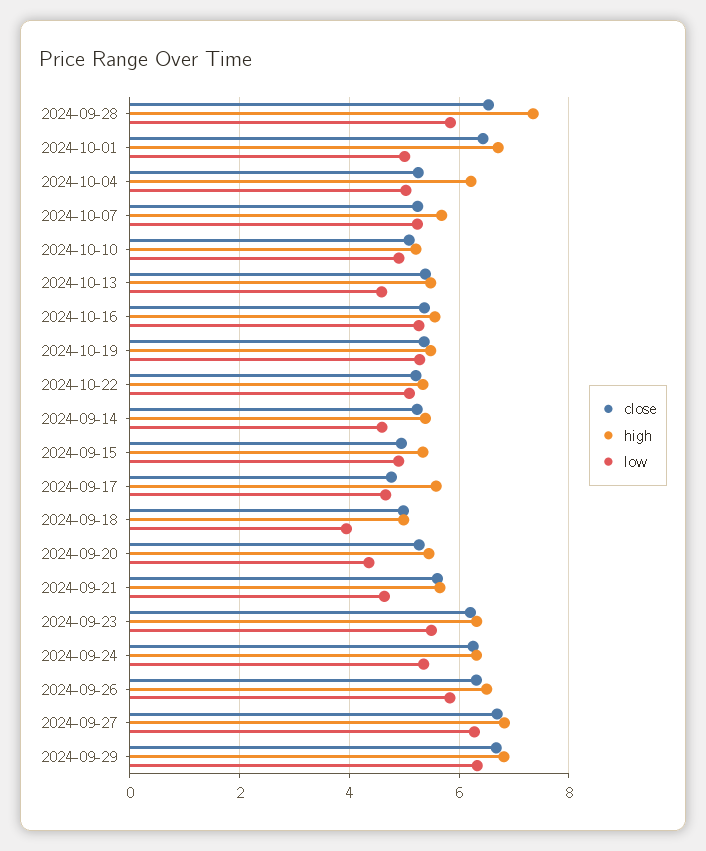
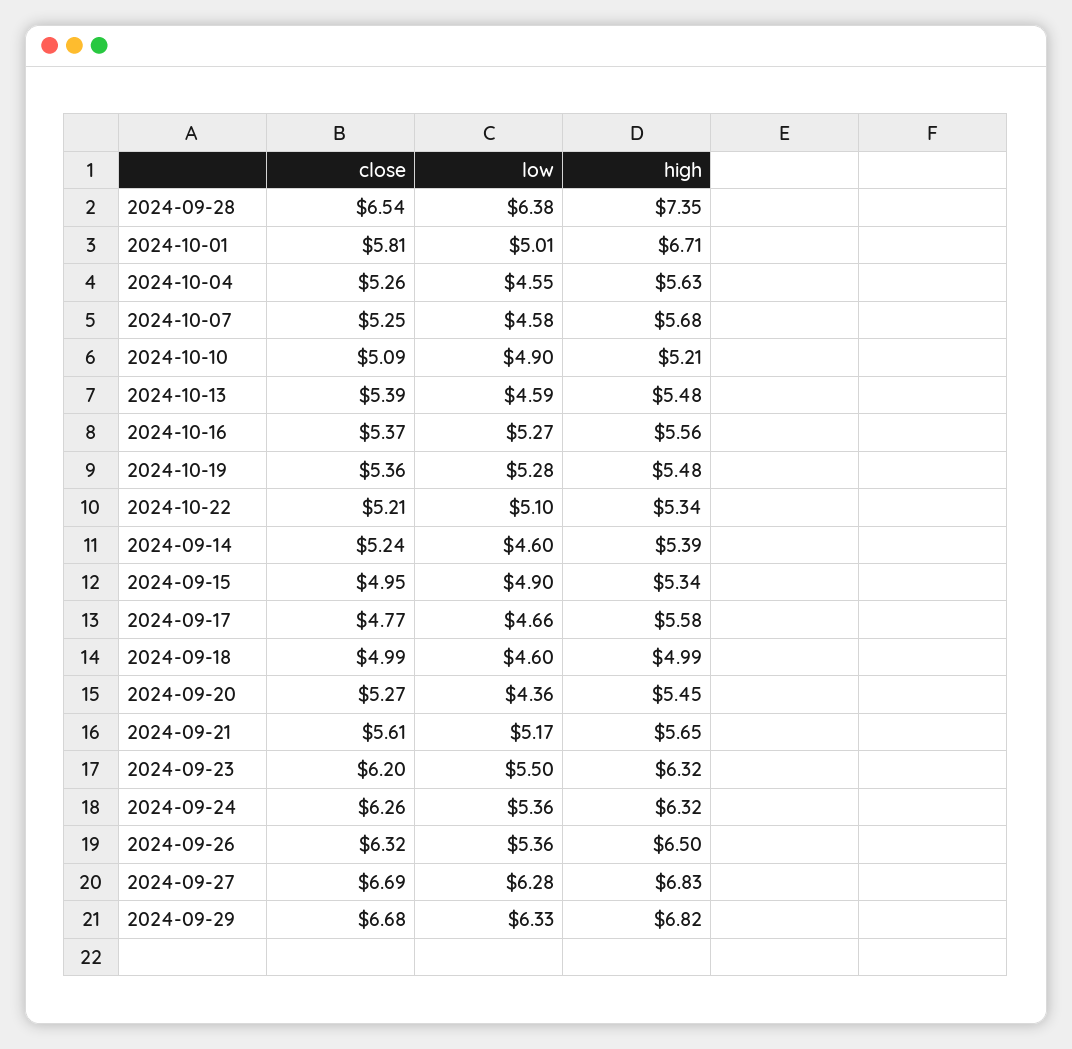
low, 2024-09-28: 5.8 -> 6.38
close, 2024-10-01: 6.4 -> 5.81
high, 2024-10-04: 6.2 -> 5.63
low, 2024-10-04: 5 -> 4.55
low, 2024-10-07: 5.2 -> 4.58
low, 2024-09-18: 4 -> 4.6
low, 2024-09-21: 4.6 -> 5.17
low, 2024-09-26: 5.8 -> 5.36

